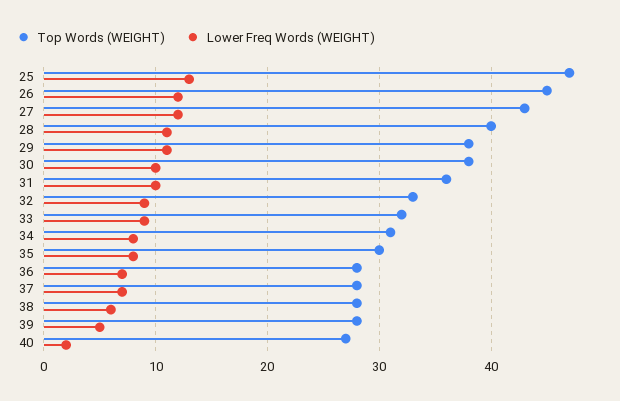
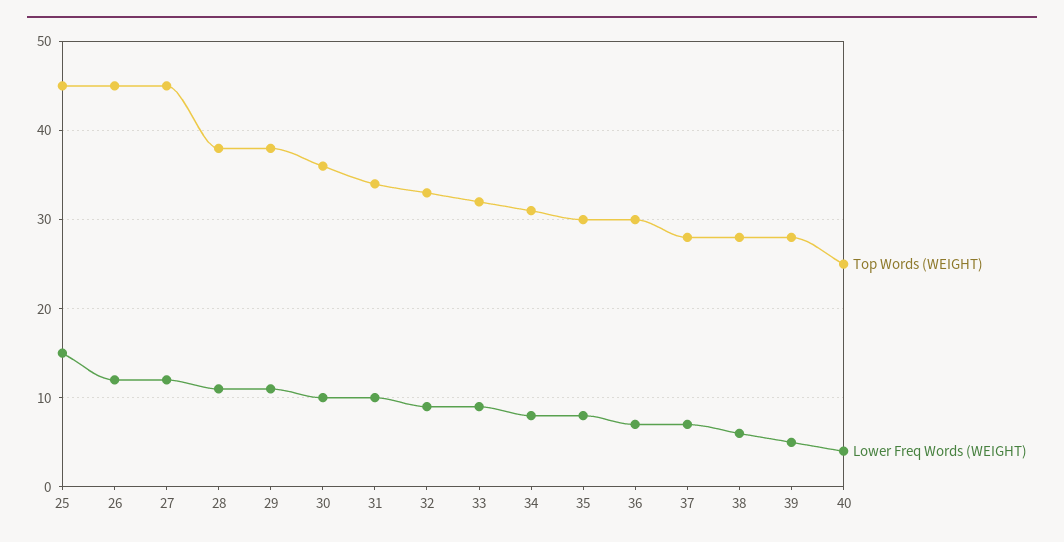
Top Words (WEIGHT), 25: 47 -> 45
Lower Freq Words (WEIGHT), 25: 13 -> 15
Top Words (WEIGHT), 27: 43 -> 45
Top Words (WEIGHT), 28: 40 -> 38
Top Words (WEIGHT), 30: 38 -> 36
Top Words (WEIGHT), 31: 36 -> 34
Top Words (WEIGHT), 36: 28 -> 30
Top Words (WEIGHT), 40: 27 -> 25
Lower Freq Words (WEIGHT), 40: 2 -> 4

